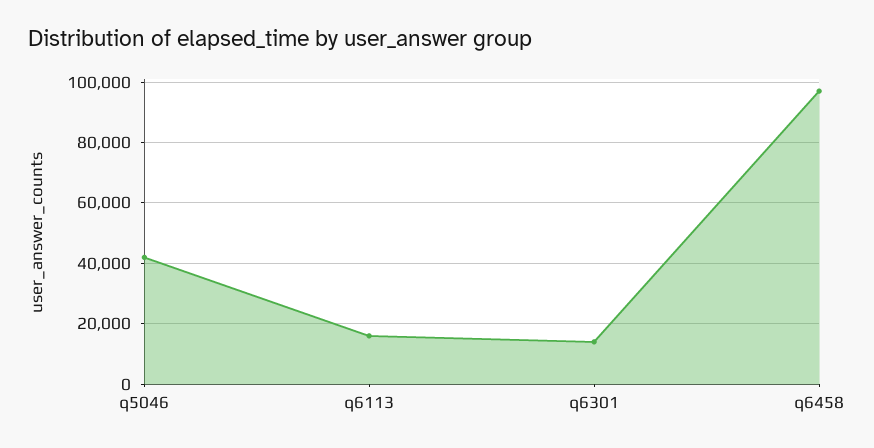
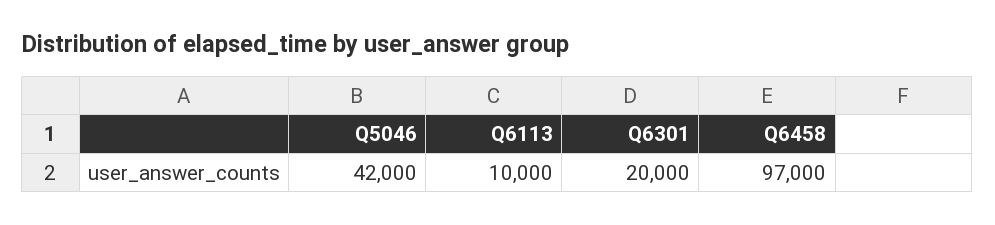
q6113: 16000 -> 10000
q6301: 14000 -> 20000

